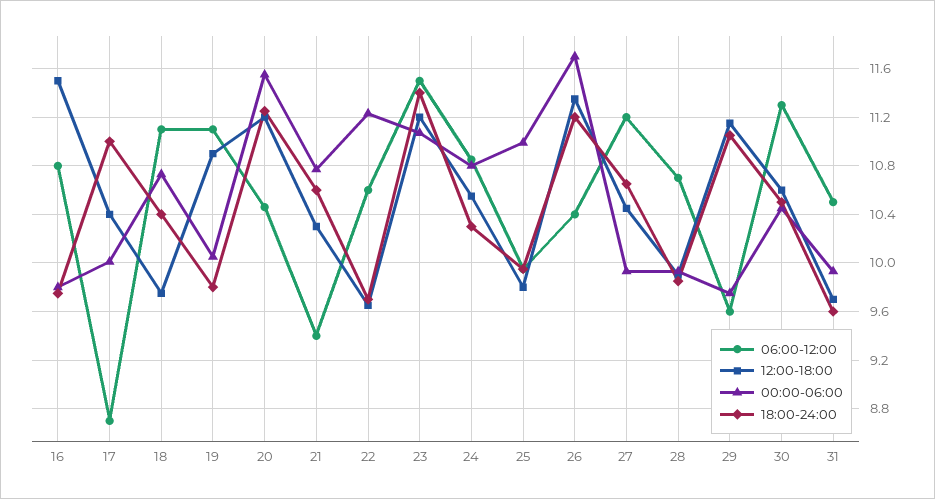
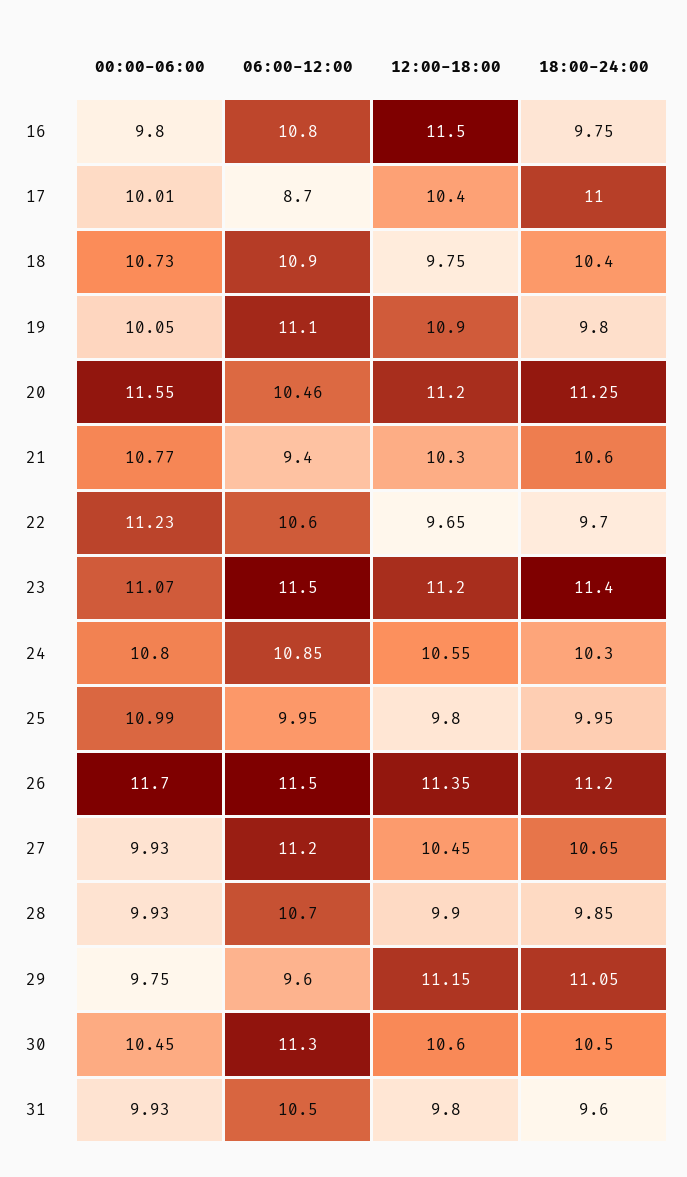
06:00-12:00, 18: 11.1 -> 10.9
06:00-12:00, 26: 10.4 -> 11.5
12:00-18:00, 31: 9.7 -> 9.8

